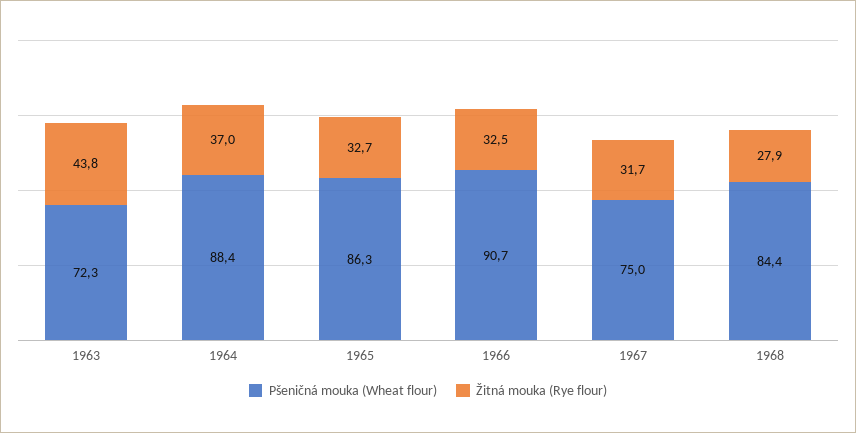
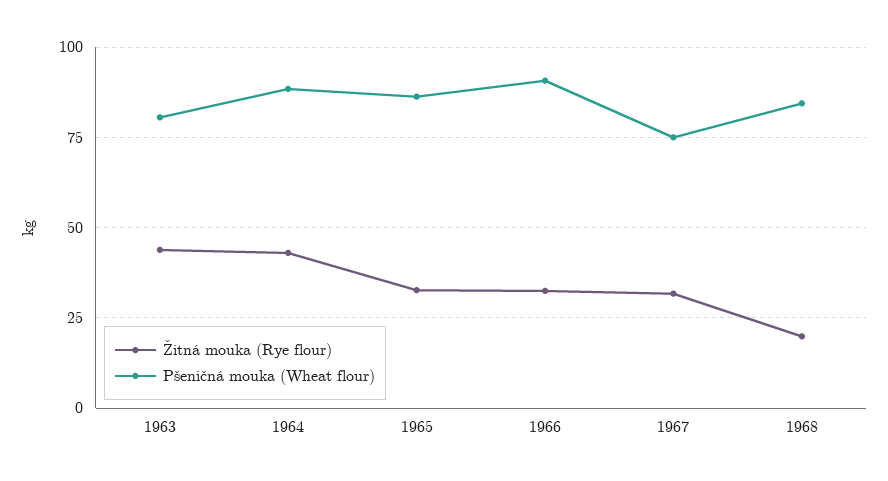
Pšeničná mouka (Wheat flour), 1963: 72.3 -> 80
Žitná mouka (Rye flour), 1964: 37 -> 42.5
Žitná mouka (Rye flour), 1968: 27.9 -> 20

